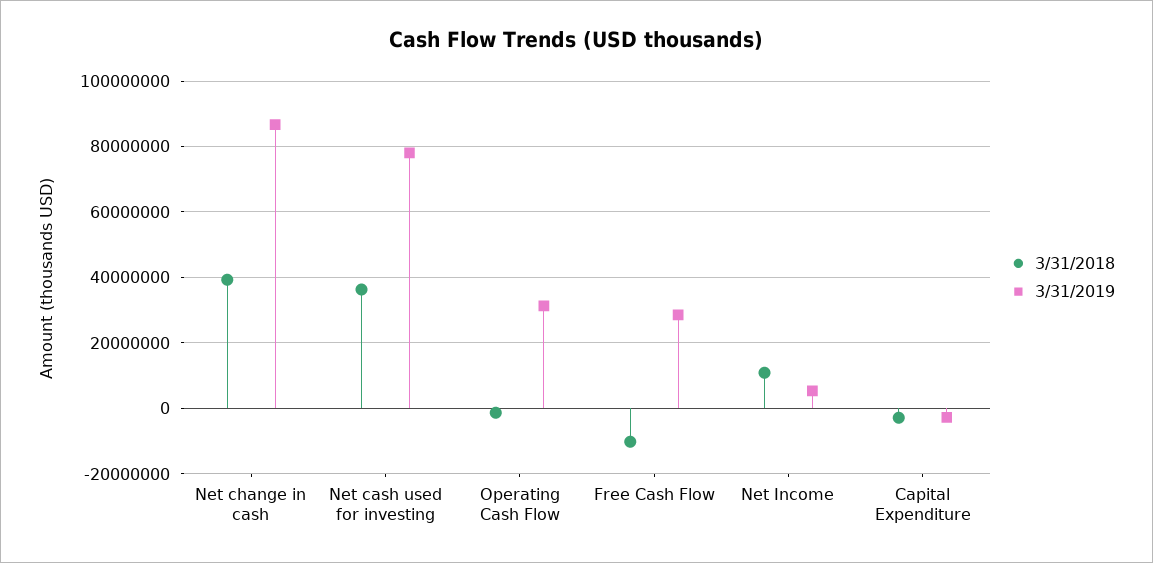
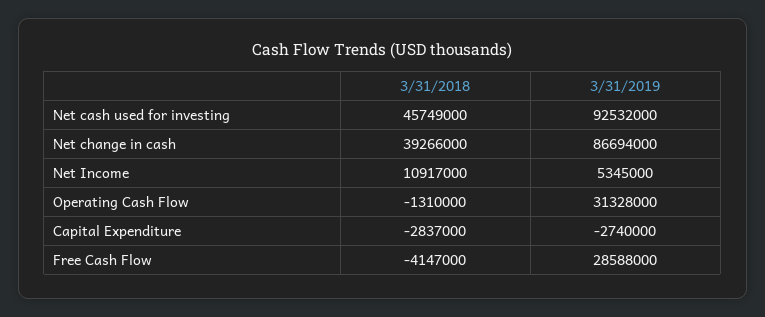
3/31/2018, Net cash used for investing: 36000000 -> 45749000
3/31/2019, Net cash used for investing: 78000000 -> 92532000
3/31/2018, Free Cash Flow: -10000000 -> -4147000

